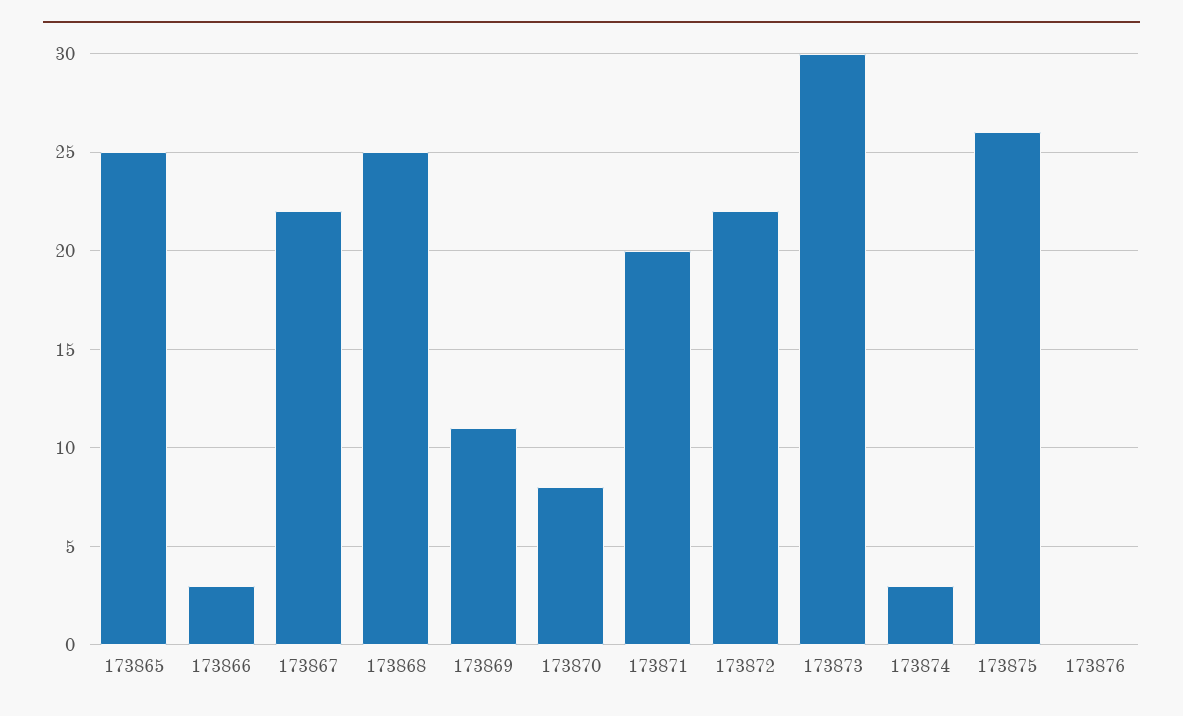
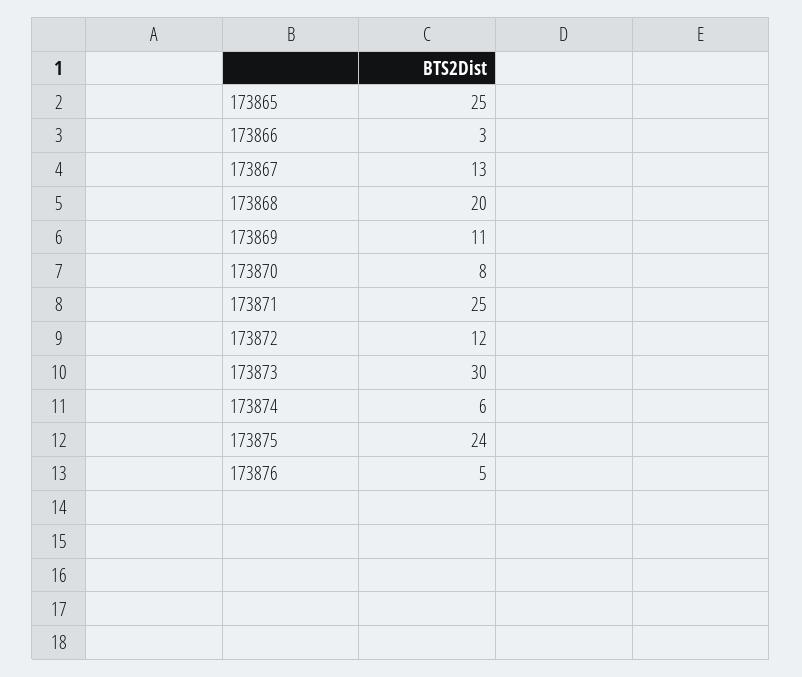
173867: 22 -> 13
173868: 25 -> 20
173871: 20 -> 25
173872: 22 -> 12
173874: 3 -> 6
173875: 26 -> 24
173876: 0 -> 5

